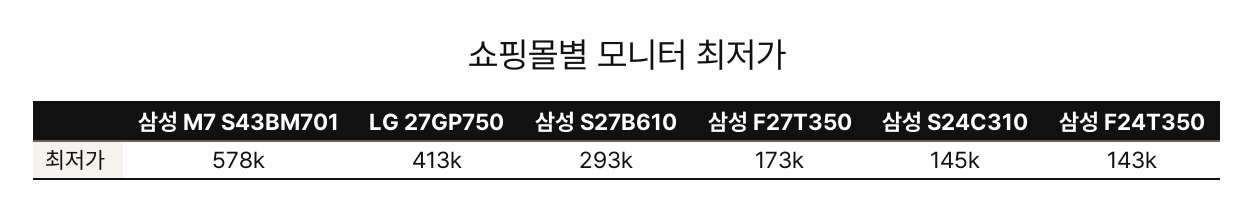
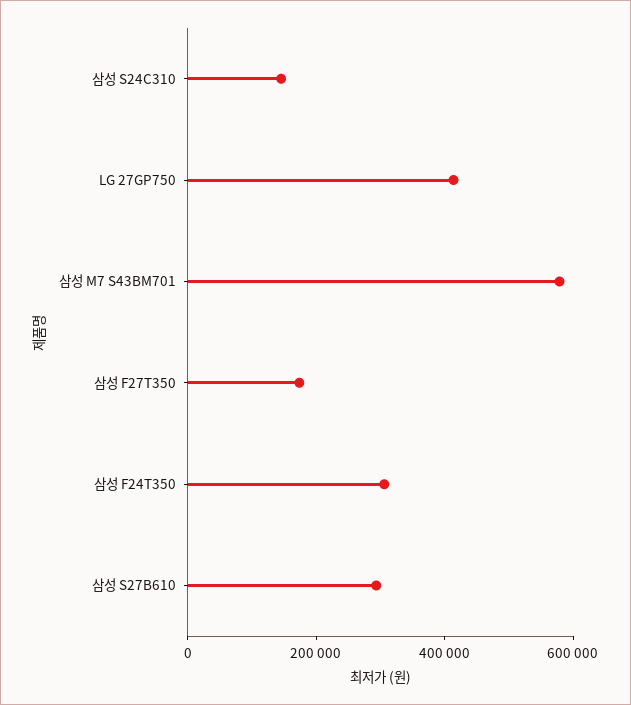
삼성 F24T350: 143000 -> 300000

